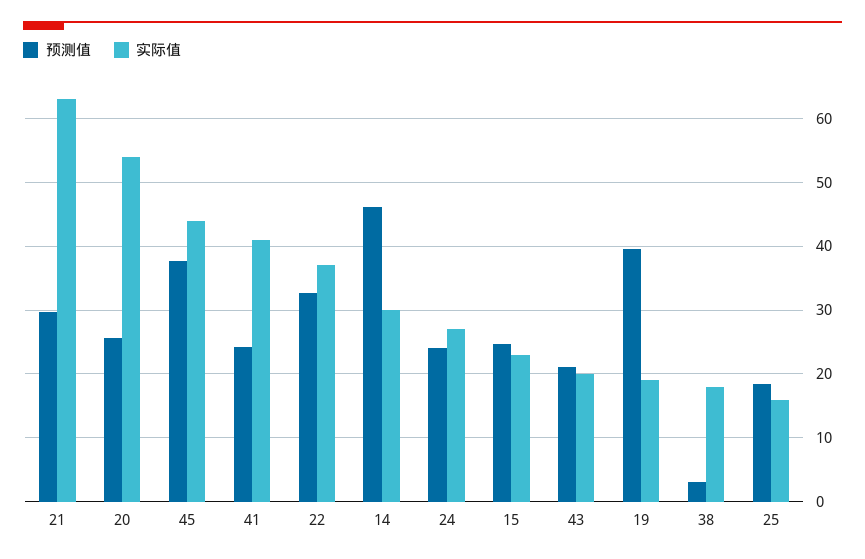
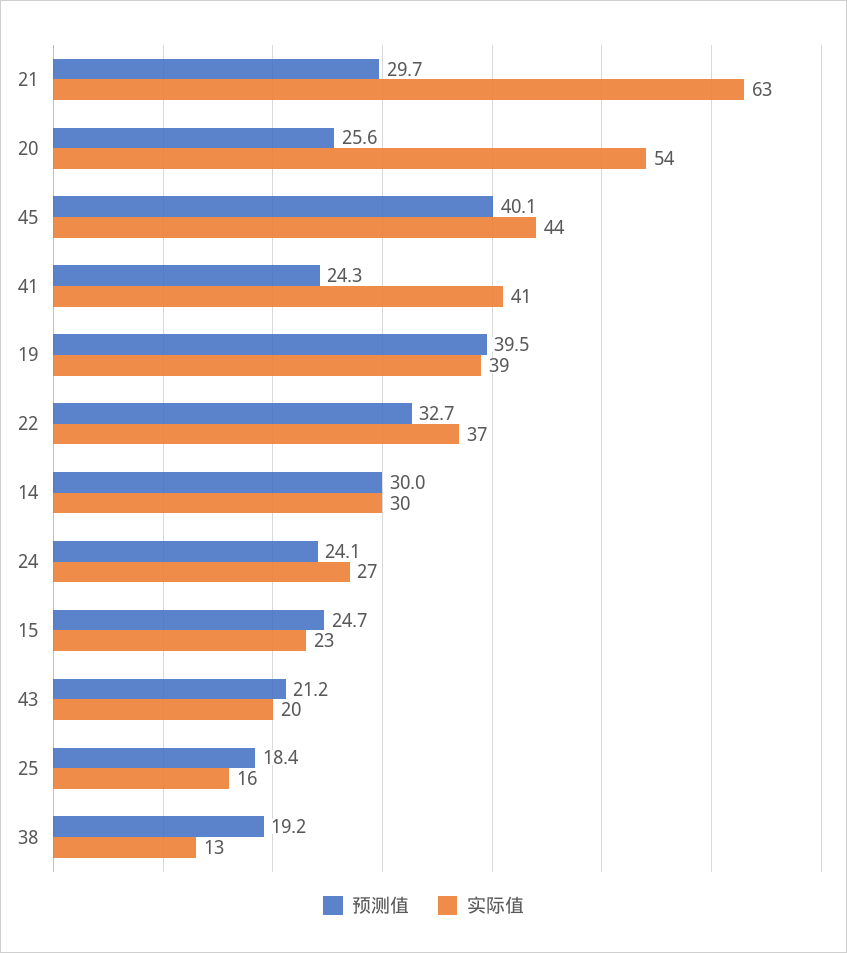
预测值, 45: 38 -> 40.1
预测值, 14: 46 -> 30
实际值, 19: 19 -> 39
预测值, 38: 3 -> 19.2
实际值, 38: 18 -> 13

